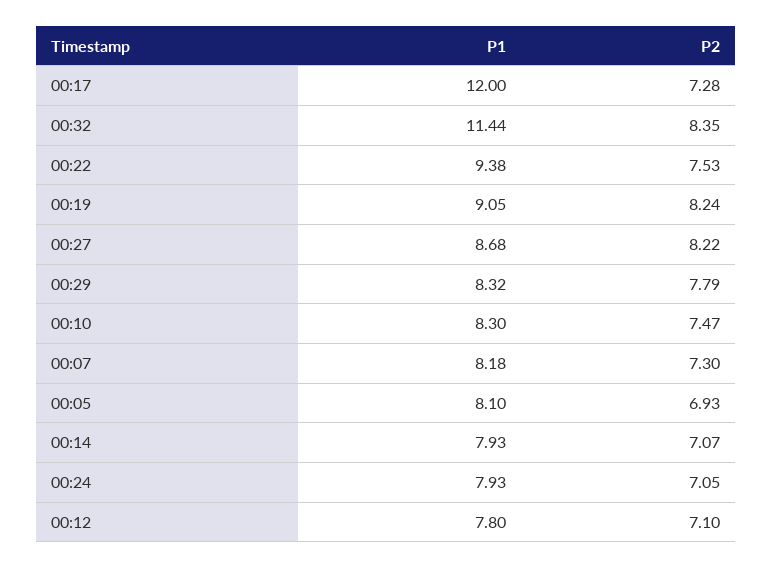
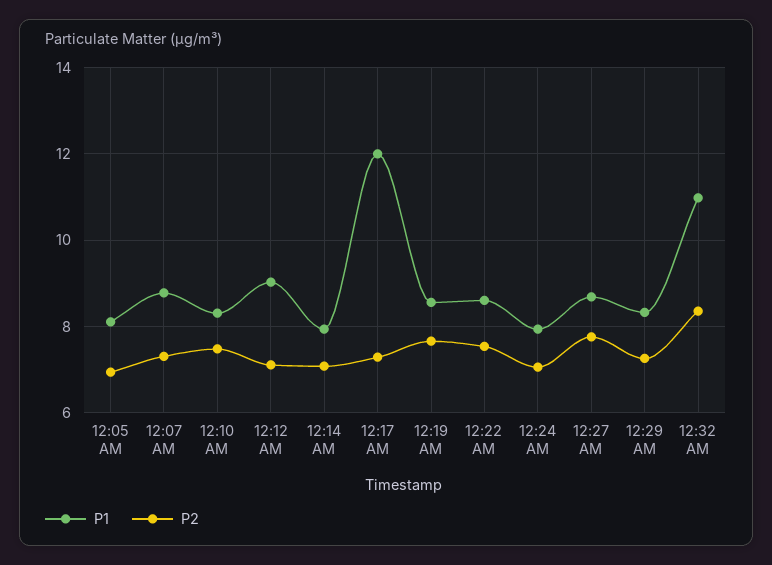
P1, 00:32: 11.44 -> 11
P1, 00:22: 9.38 -> 8.6
P1, 00:19: 9.05 -> 8.6
P2, 00:19: 8.24 -> 7.6
P2, 00:27: 8.22 -> 7.8
P2, 00:29: 7.79 -> 7.2
P1, 00:07: 8.18 -> 8.8
P1, 00:12: 7.8 -> 9

